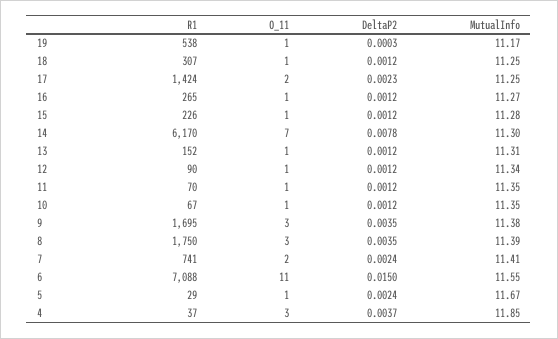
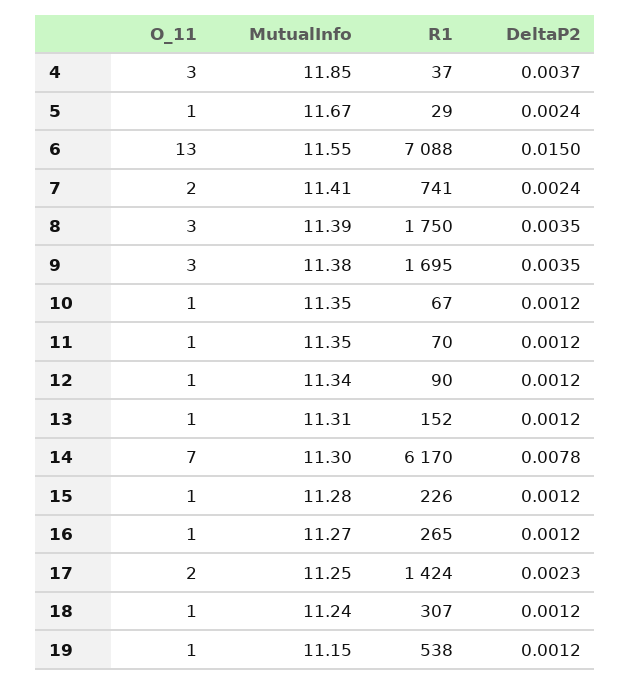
DeltaP2, 19: 0.0003 -> 0.0012
MutualInfo, 19: 11.17 -> 11.15
MutualInfo, 18: 11.25 -> 11.24
O_11, 6: 11 -> 13

